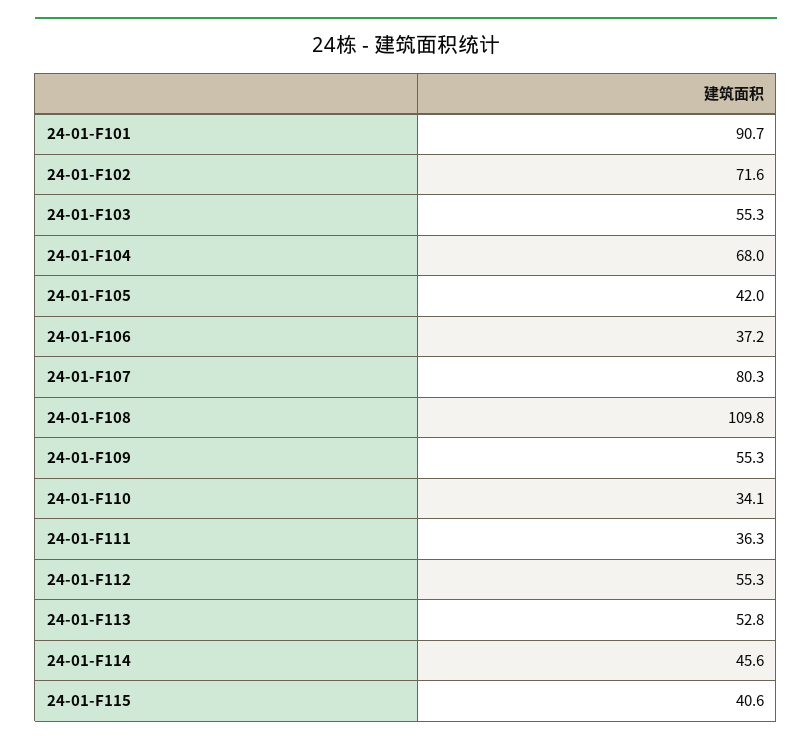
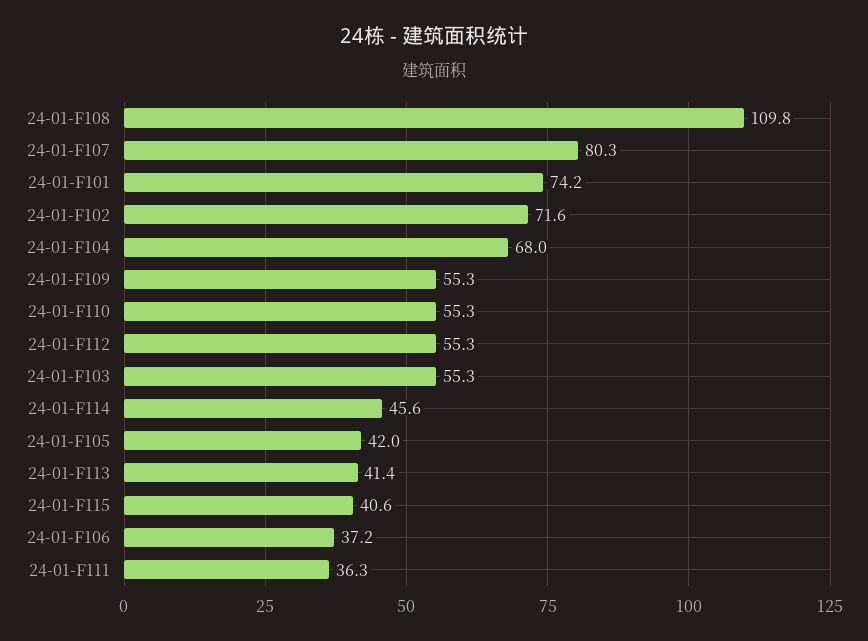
24-01-F101: 90.7 -> 74.2
24-01-F110: 34.1 -> 55.3
24-01-F113: 52.8 -> 41.4

